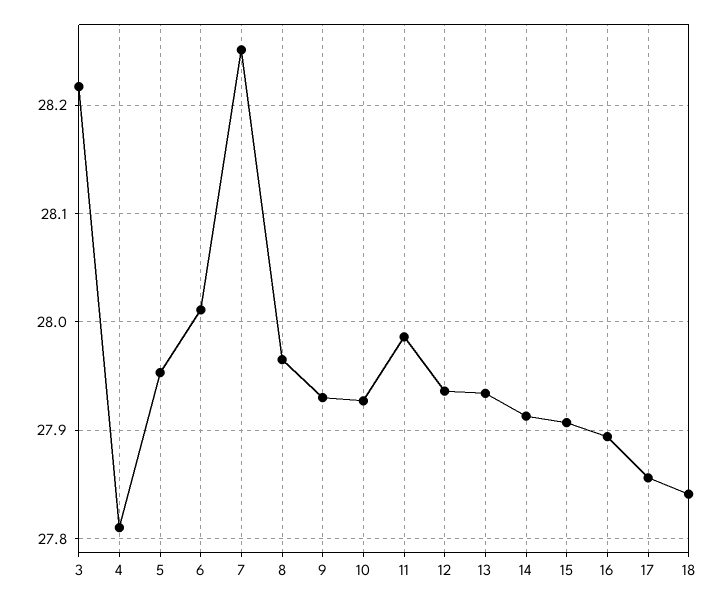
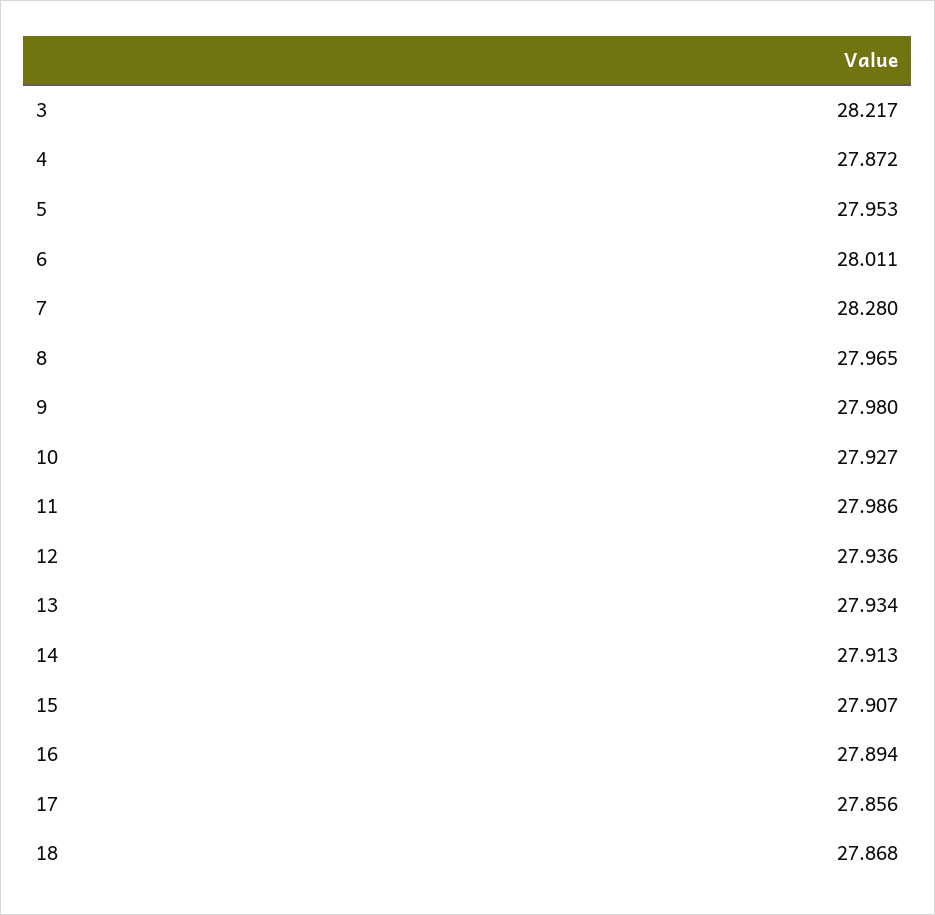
4: 27.81 -> 27.872
7: 28.25 -> 28.28
9: 27.93 -> 27.98
18: 27.84 -> 27.868

